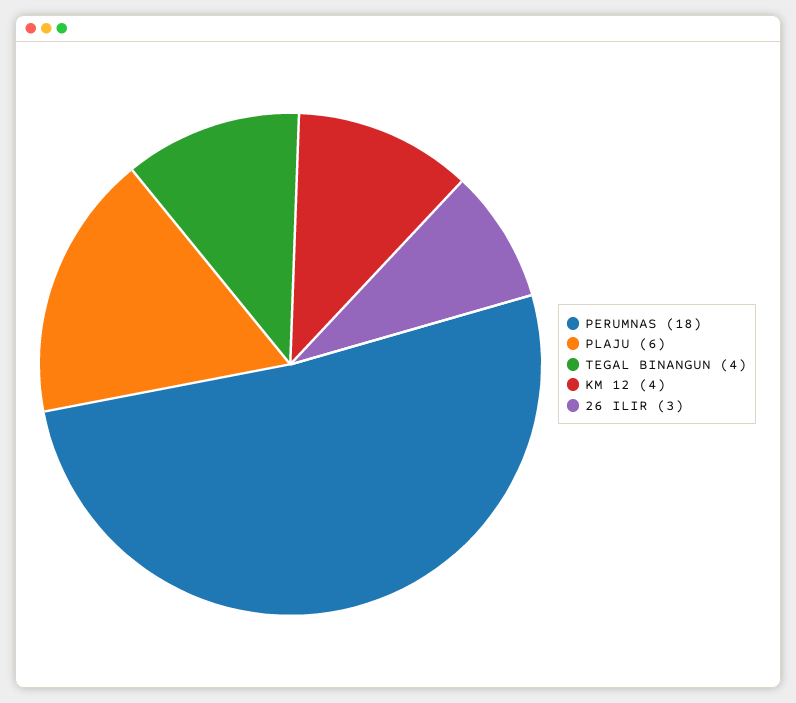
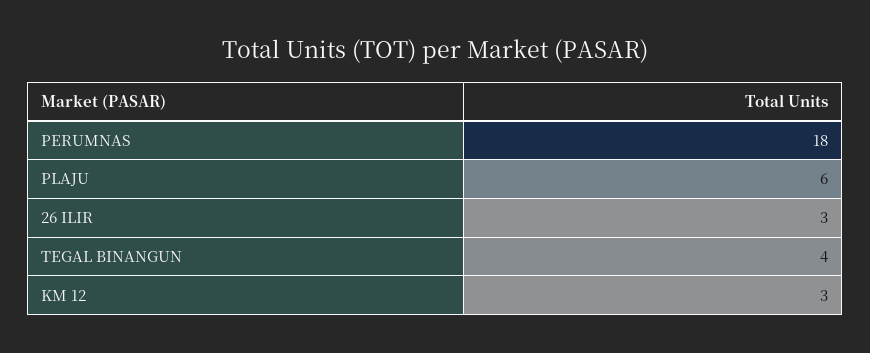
KM 12: 4 -> 3

